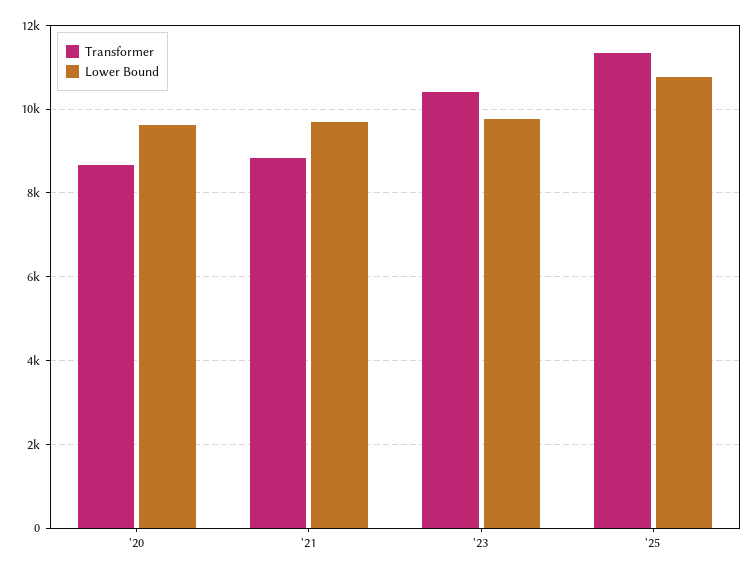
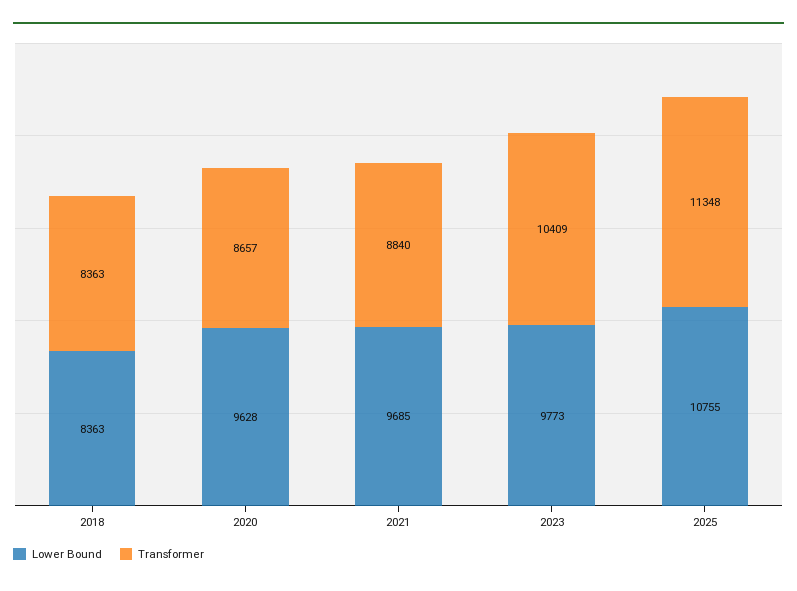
Lower Bound, 2018: none -> 8363
Transformer, 2018: none -> 8363

